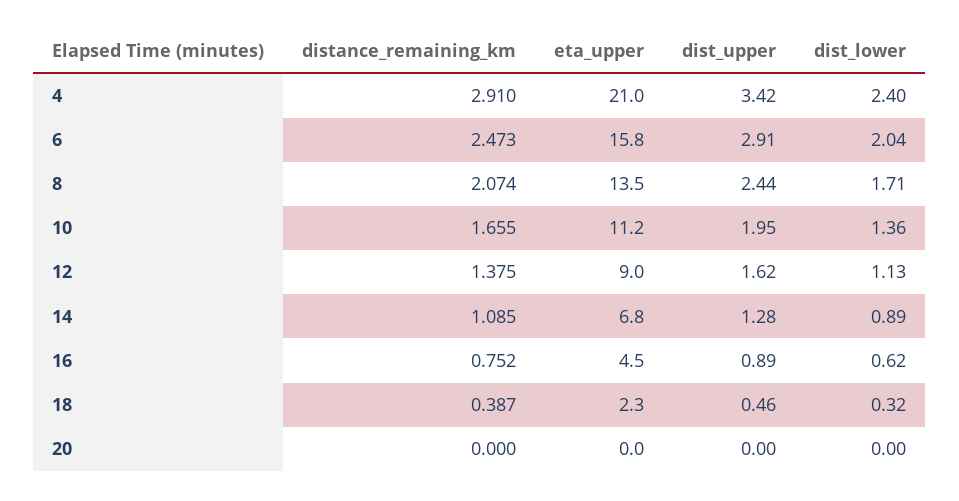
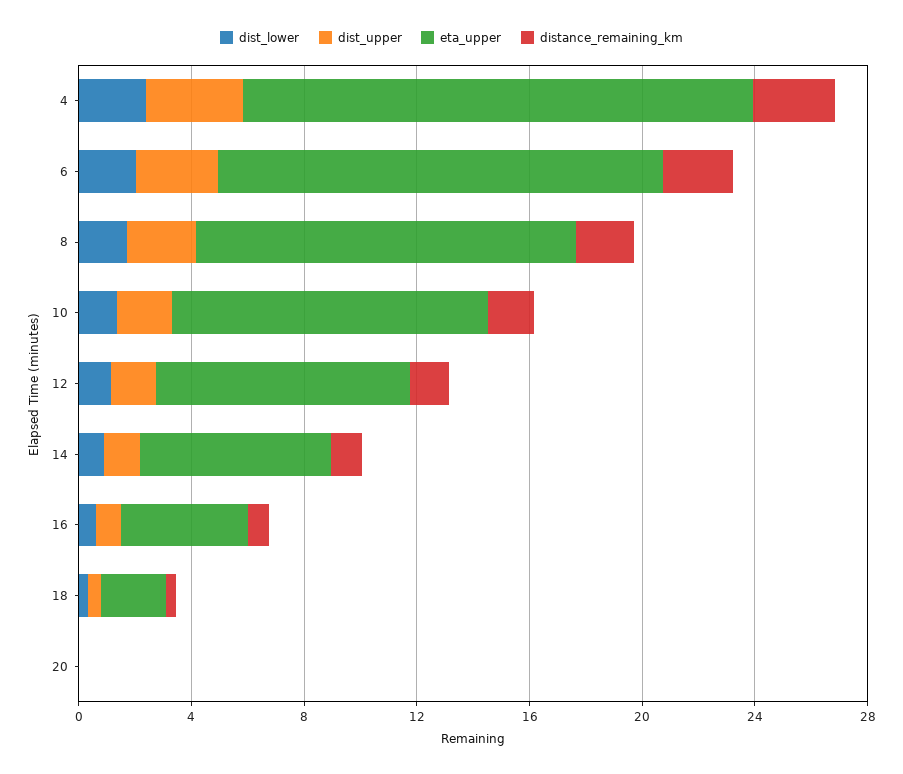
eta_upper, 4: 21 -> 18

